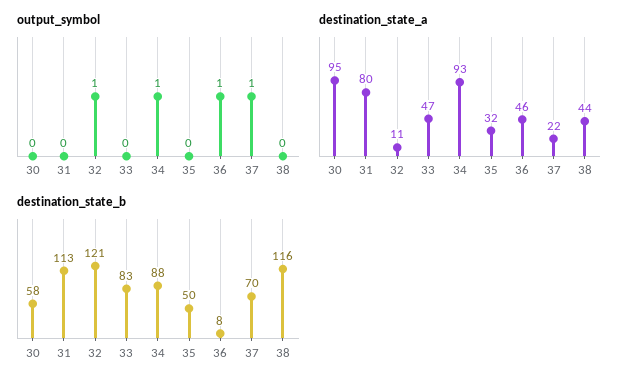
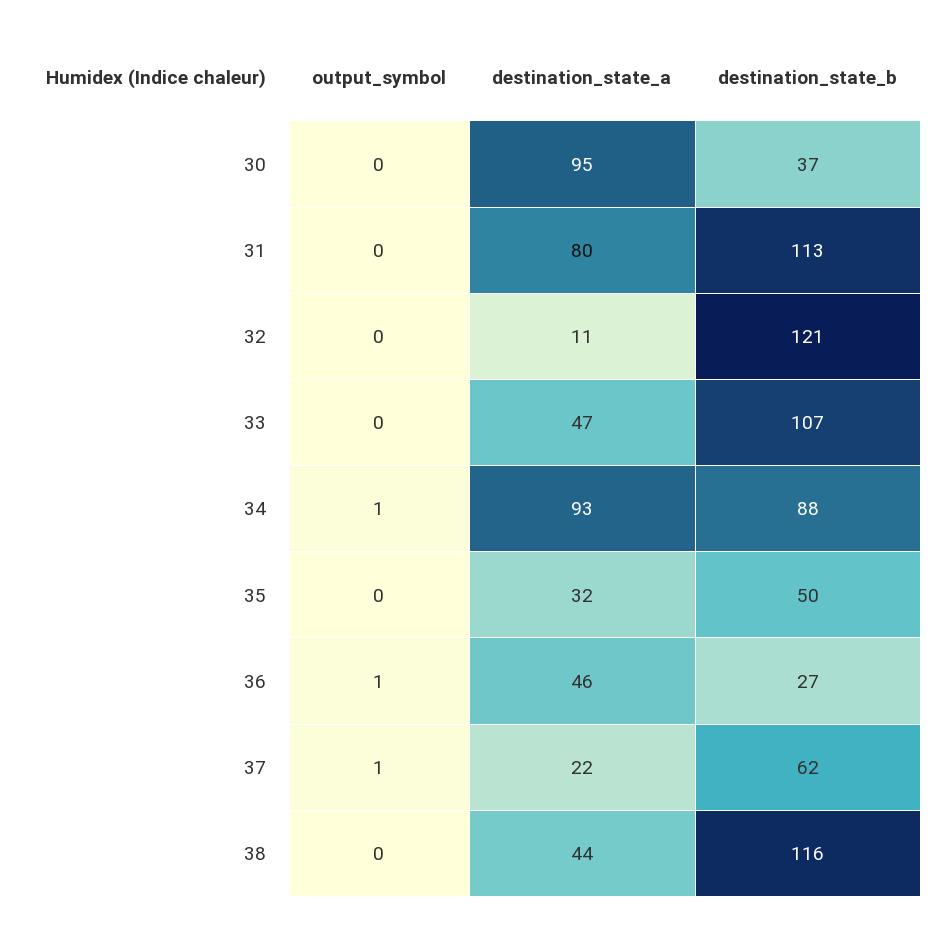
output_symbol, 32: 1 -> 0
destination_state_b, 30: 58 -> 37
destination_state_b, 33: 83 -> 107
destination_state_b, 36: 8 -> 27
destination_state_b, 37: 70 -> 62

